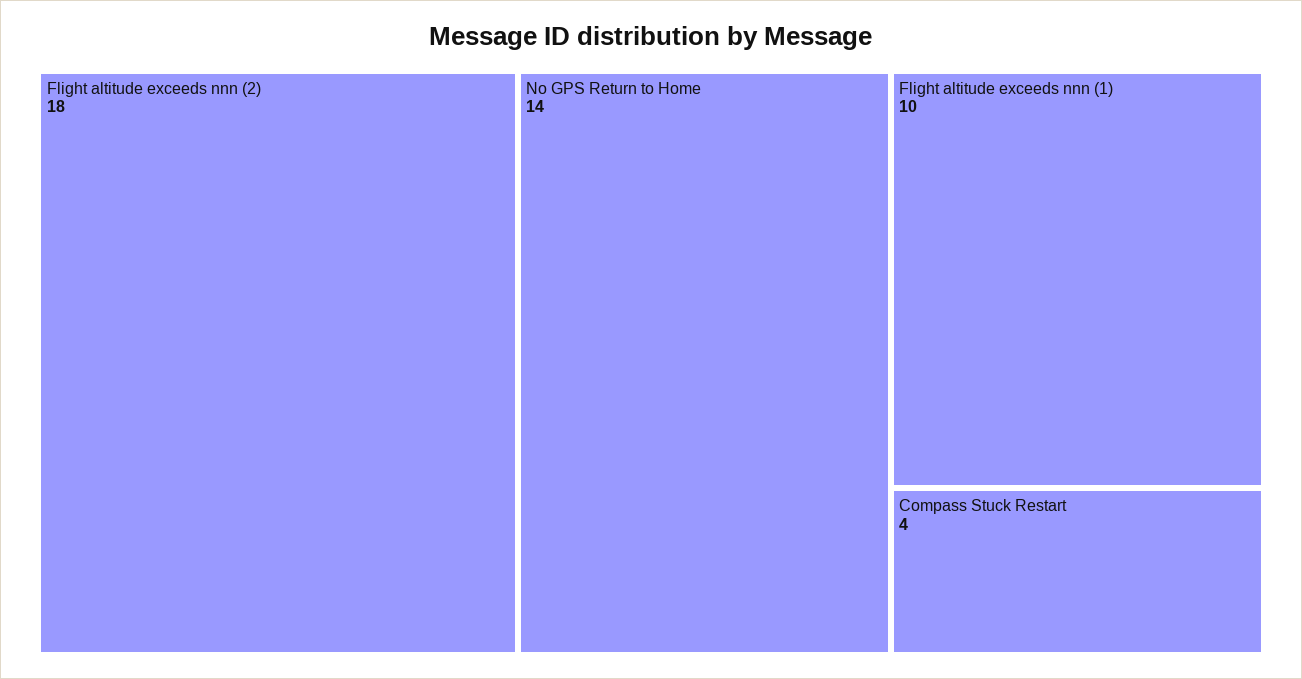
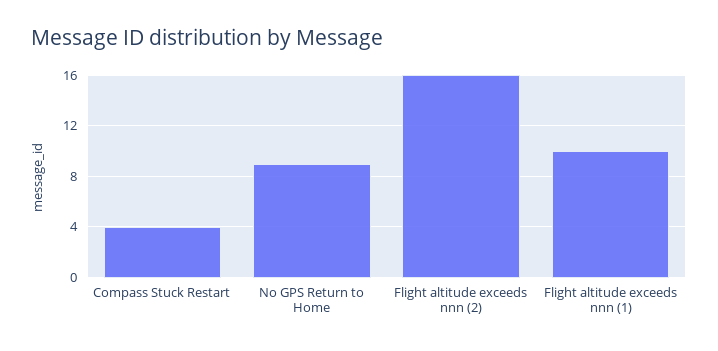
Flight altitude exceeds nnn (2): 18 -> 16
No GPS Return to Home: 14 -> 9

